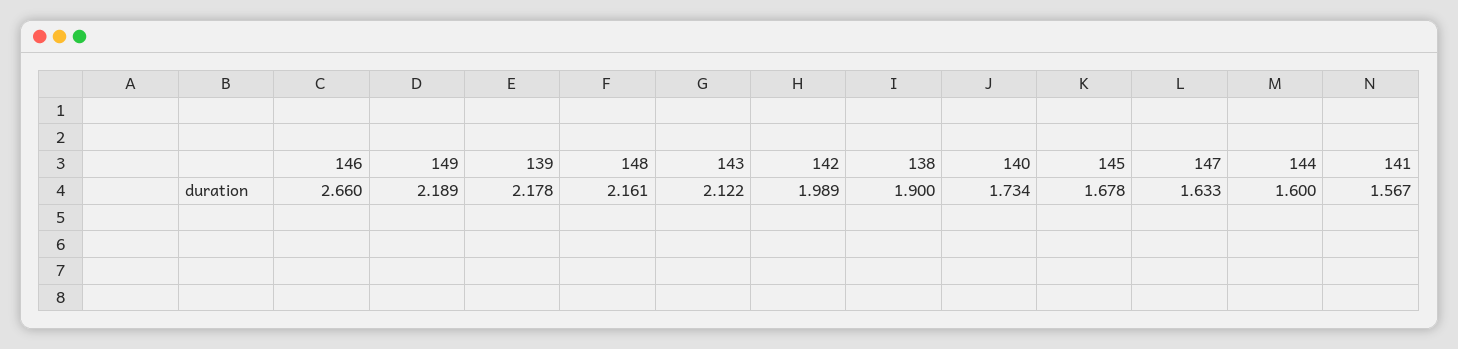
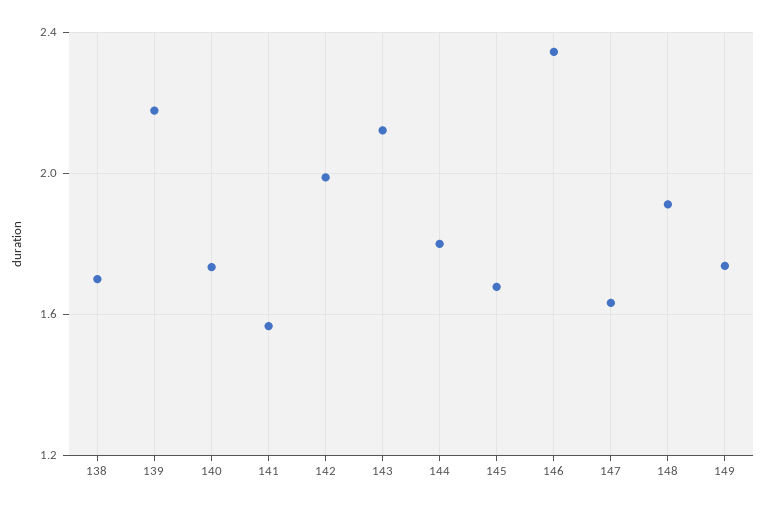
146: 2.66 -> 2.35
149: 2.189 -> 1.75
148: 2.161 -> 1.9
138: 1.9 -> 1.7
144: 1.6 -> 1.8

